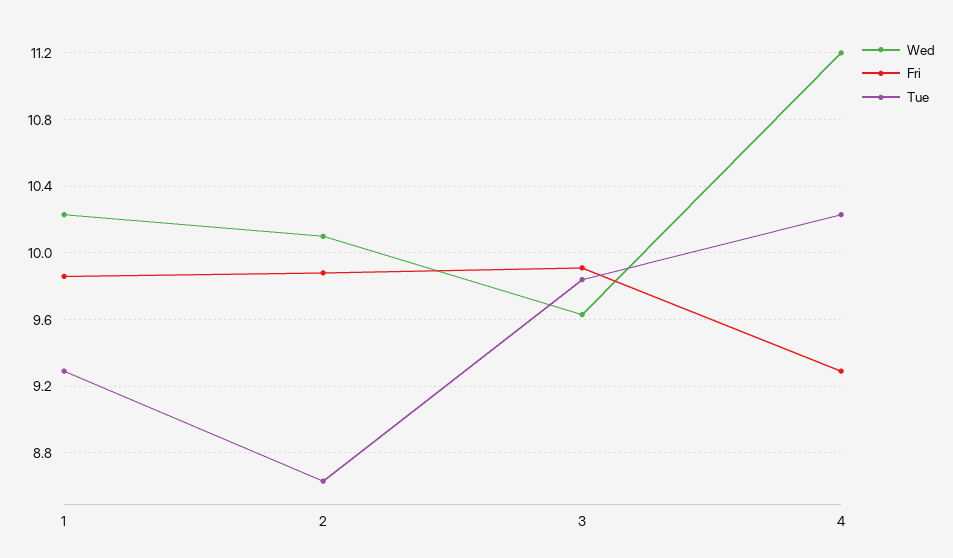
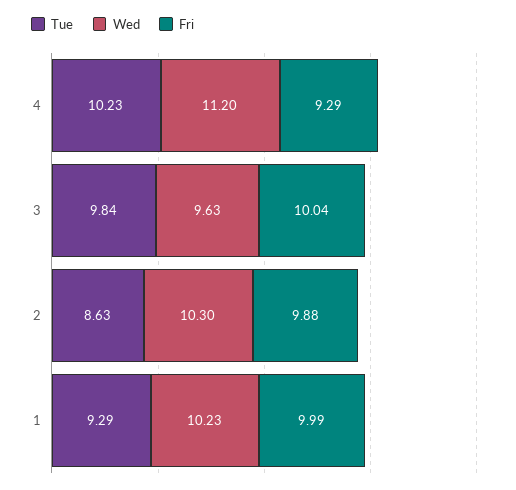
Fri, 1: 9.85 -> 9.99
Wed, 2: 10.1 -> 10.3
Fri, 3: 9.9 -> 10.04

